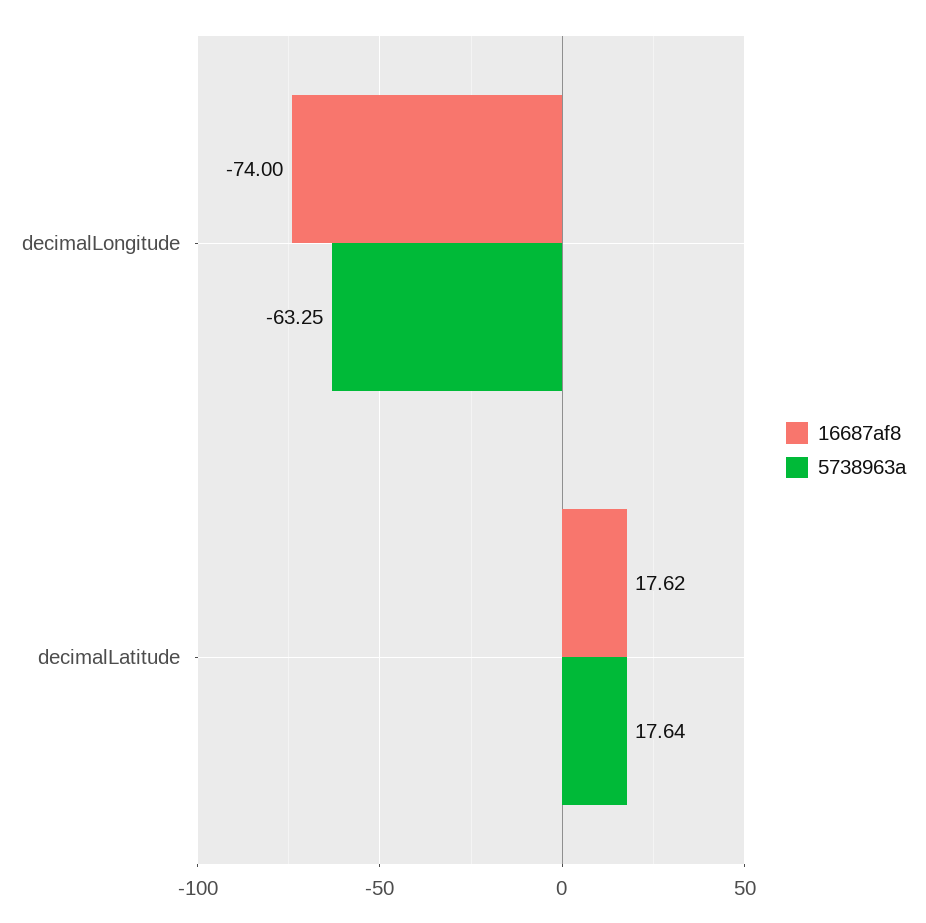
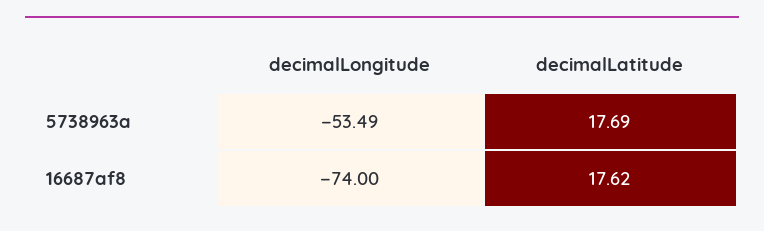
5738963a, decimalLongitude: -63.25 -> -53.49
5738963a, decimalLatitude: 17.64 -> 17.69

